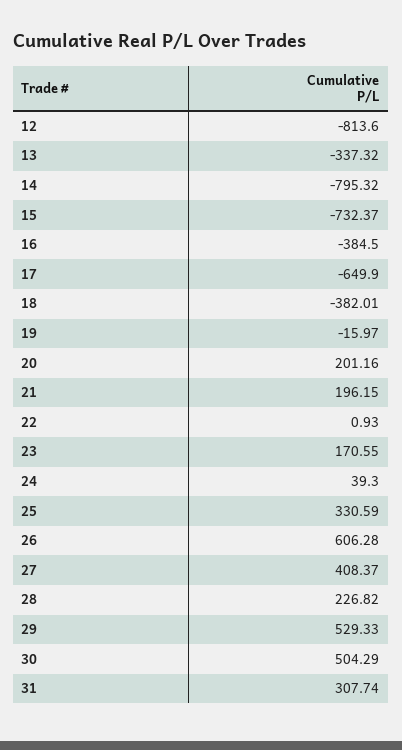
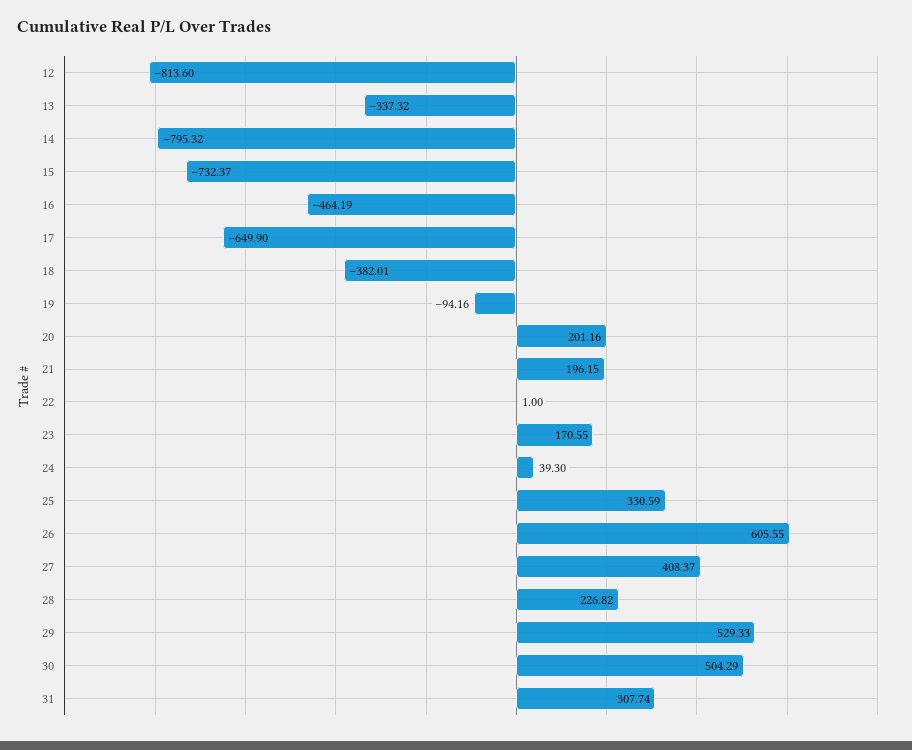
16: -384.5 -> -464.19
19: -15.97 -> -94.16
22: 0.93 -> 1
26: 606.28 -> 605.55

